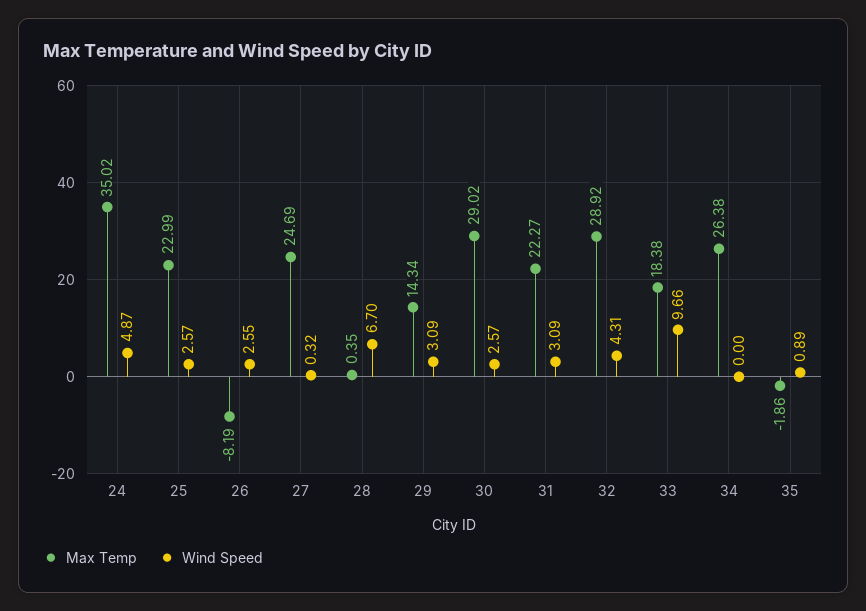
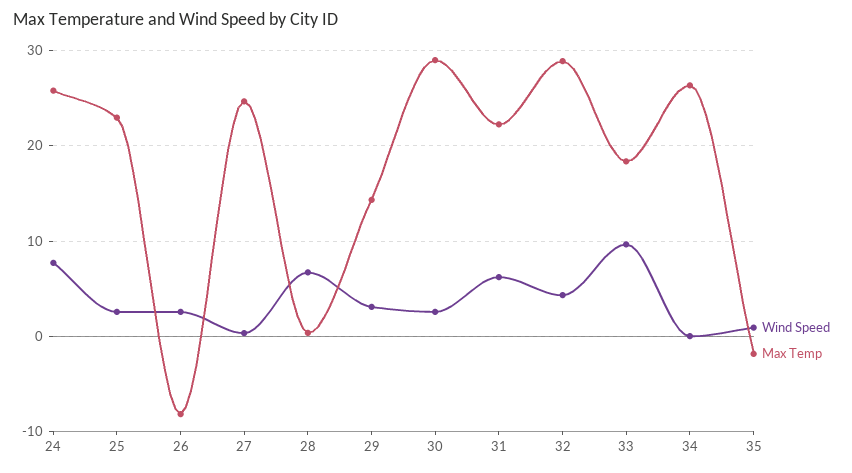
Max Temp, 24: 35.02 -> 26
Wind Speed, 24: 4.87 -> 8
Wind Speed, 31: 3.09 -> 6

